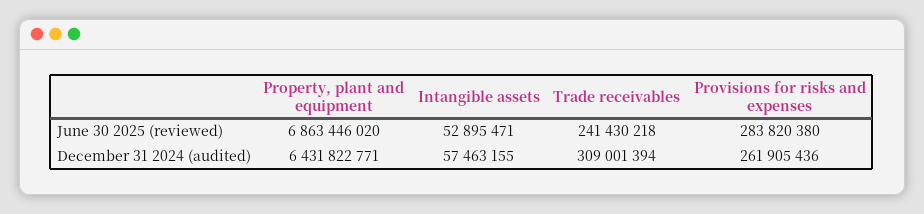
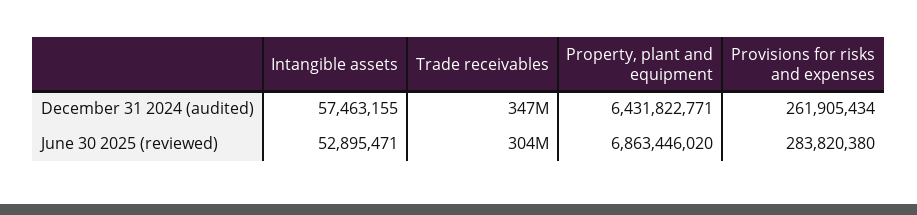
Trade receivables, June 30 2025 (reviewed): 241430218 -> 304000000
Trade receivables, December 31 2024 (audited): 309001394 -> 347000000
Provisions for risks and expenses, December 31 2024 (audited): 261905436 -> 261905434

